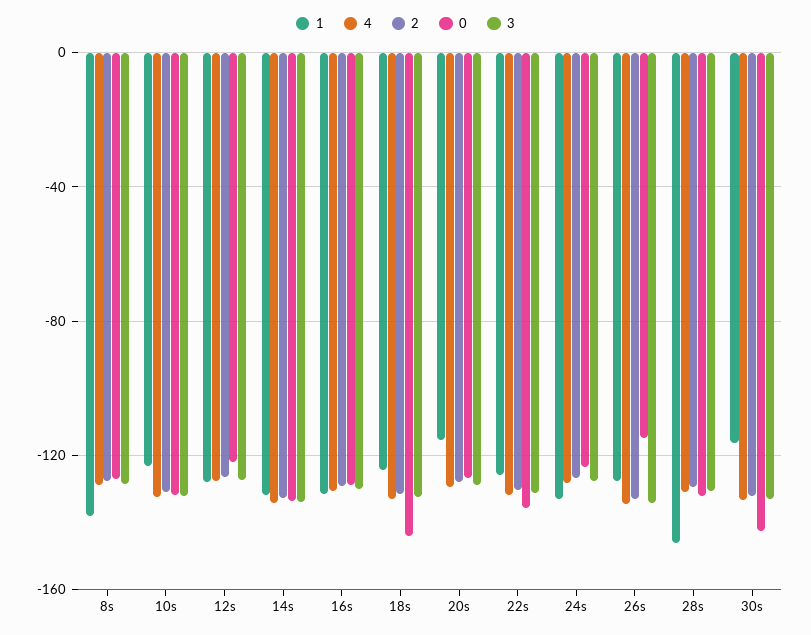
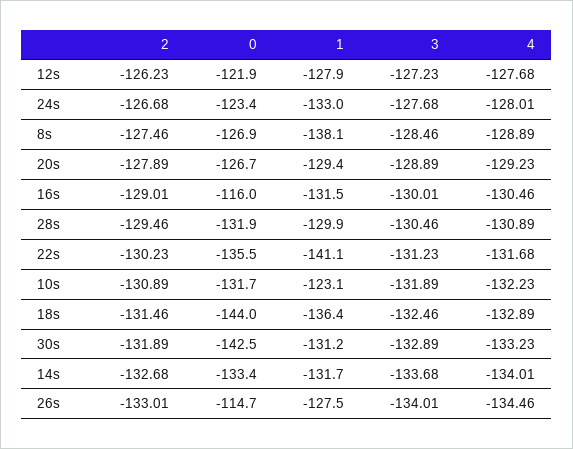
0, 16s: -130 -> -116
1, 18s: -125 -> -136.4
1, 20s: -115 -> -129.4
1, 22s: -125 -> -141.1
1, 28s: -145 -> -129.9
1, 30s: -115 -> -131.2

